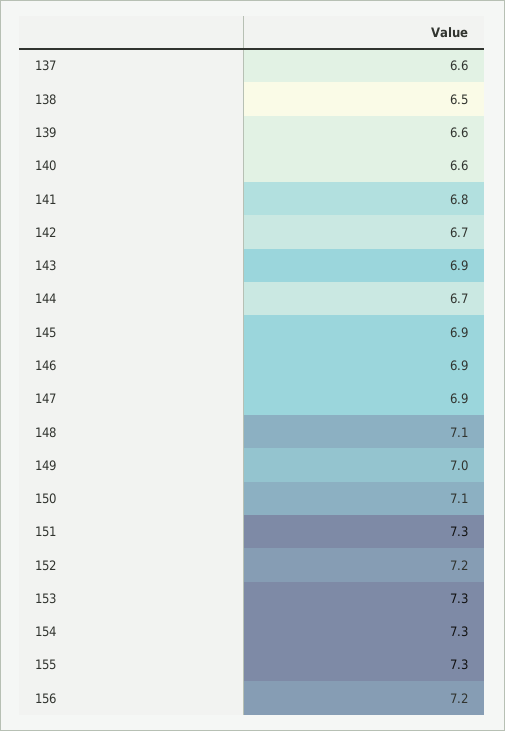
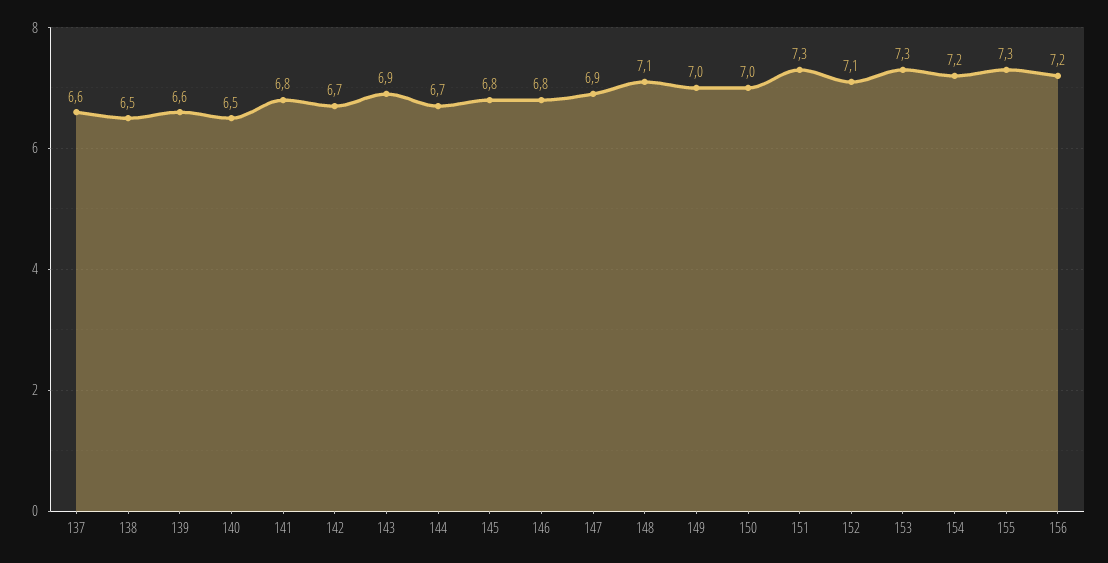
140: 6.6 -> 6.5
145: 6.9 -> 6.8
146: 6.9 -> 6.8
150: 7.1 -> 7
152: 7.2 -> 7.1
154: 7.3 -> 7.2

